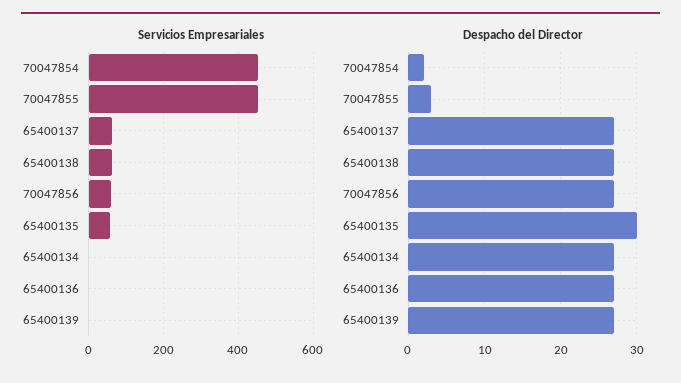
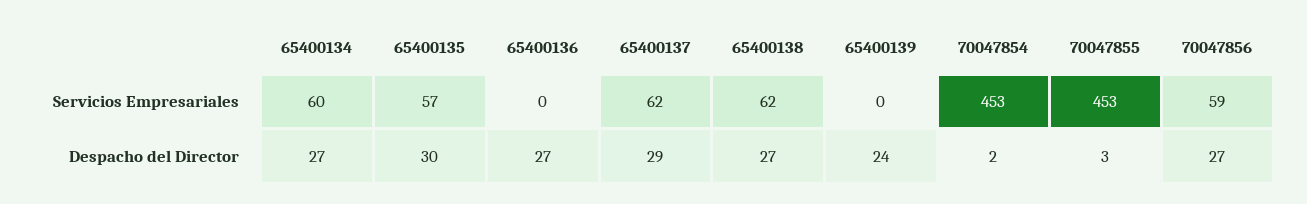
Servicios Empresariales, 65400134: 0 -> 60
Despacho del Director, 65400137: 27 -> 29
Despacho del Director, 65400139: 27 -> 24

